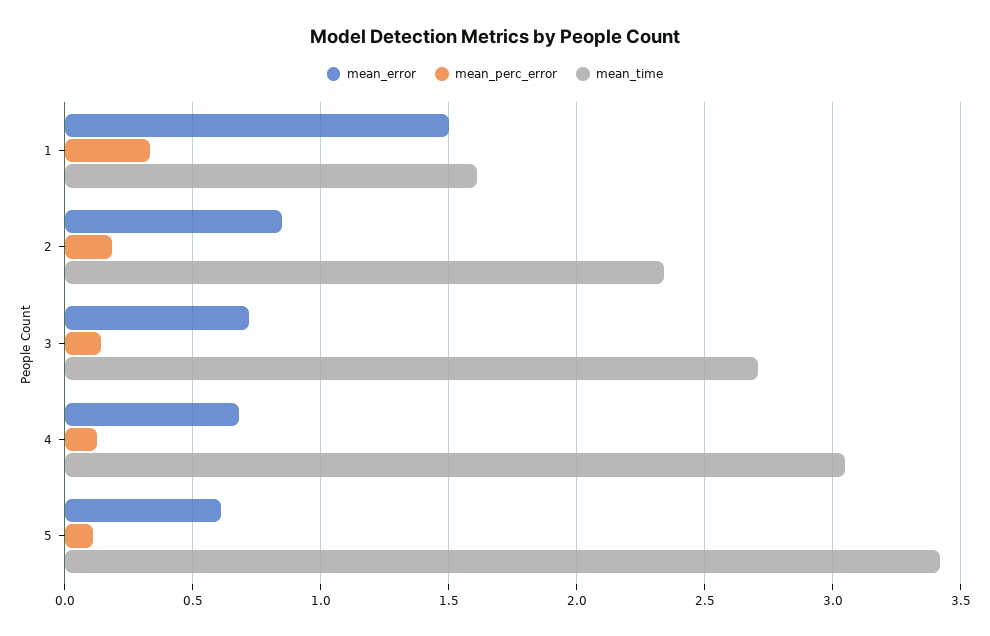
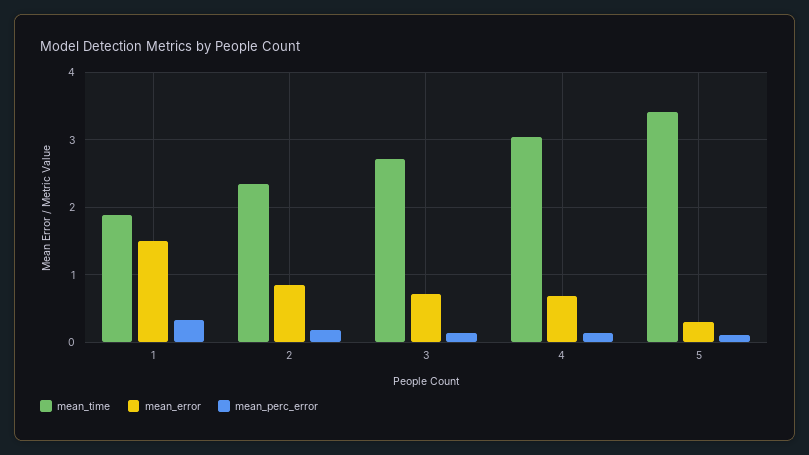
mean_time, 1: 1.6 -> 1.9
mean_error, 5: 0.6 -> 0.3

